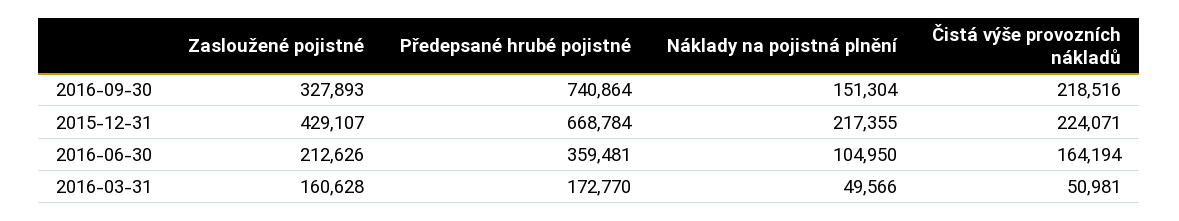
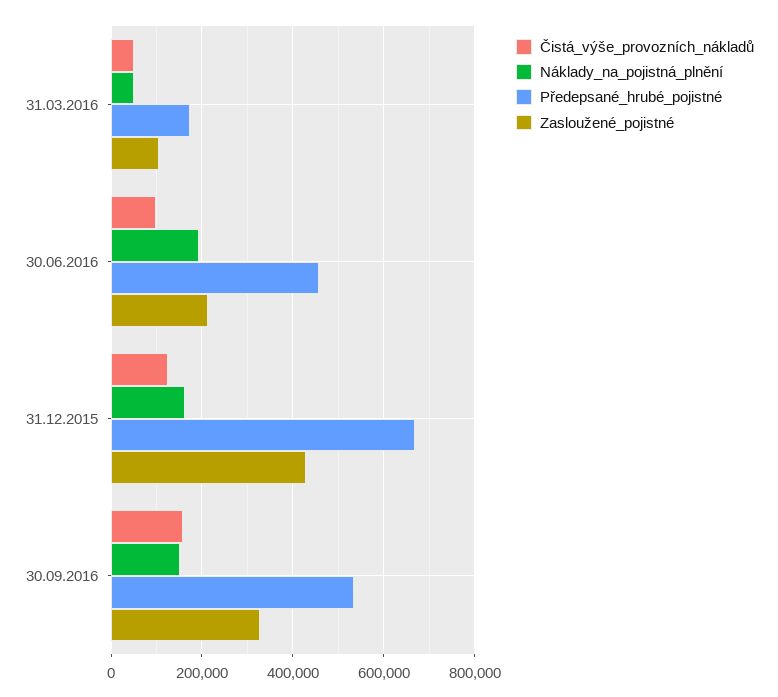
Předepsané hrubé pojistné, 2016-09-30: 740864 -> 540000
Čistá výše provozních nákladů, 2016-09-30: 218516 -> 160000
Náklady na pojistná plnění, 2015-12-31: 217355 -> 160000
Čistá výše provozních nákladů, 2015-12-31: 224071 -> 120000
Předepsané hrubé pojistné, 2016-06-30: 359481 -> 460000
Náklady na pojistná plnění, 2016-06-30: 104950 -> 200000
Čistá výše provozních nákladů, 2016-06-30: 164194 -> 100000
Zasloužené pojistné, 2016-03-31: 160628 -> 100000

